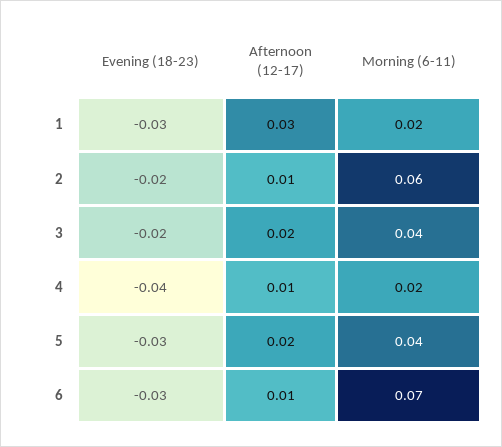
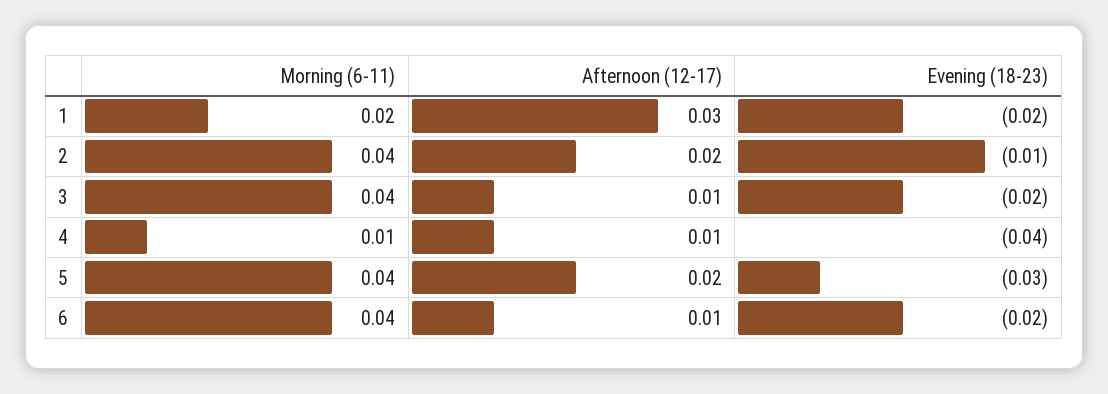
Evening (18-23), 1: -0.03 -> -0.02
Evening (18-23), 2: -0.02 -> -0.01
Afternoon (12-17), 2: 0.01 -> 0.02
Morning (6-11), 2: 0.06 -> 0.04
Afternoon (12-17), 3: 0.02 -> 0.01
Morning (6-11), 4: 0.02 -> 0.01
Evening (18-23), 6: -0.03 -> -0.02
Morning (6-11), 6: 0.07 -> 0.04

